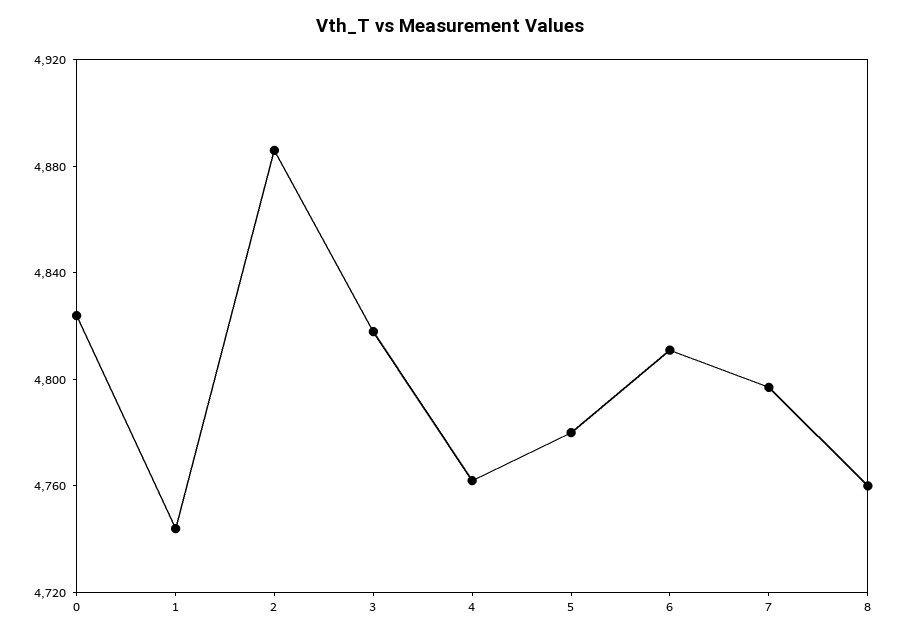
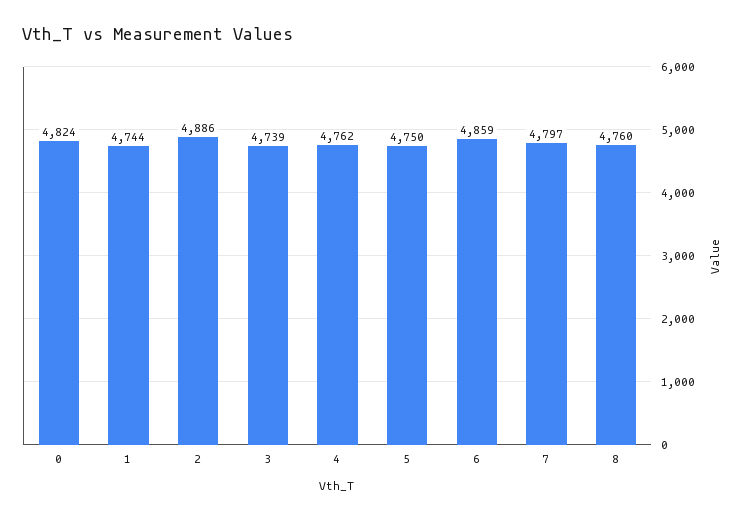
3: 4820 -> 4739
5: 4780 -> 4750
6: 4810 -> 4859

